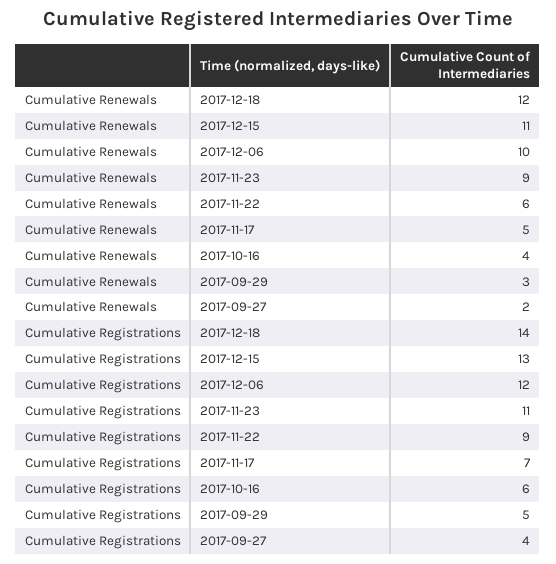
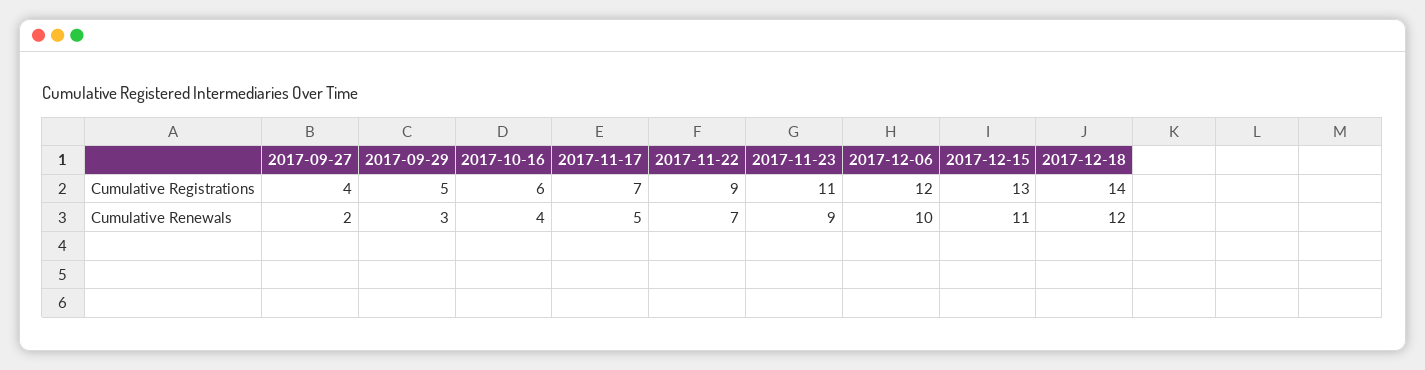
Cumulative Renewals, 2017-11-22: 6 -> 7

